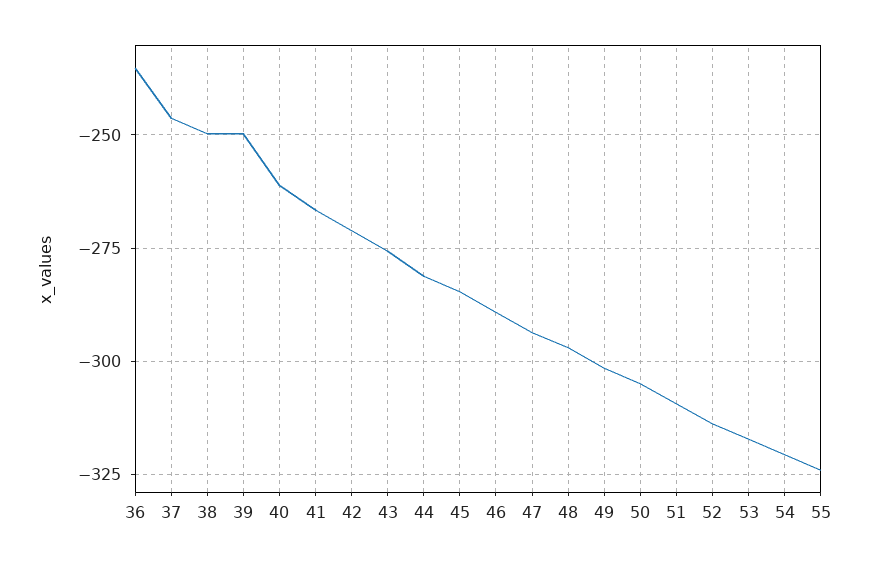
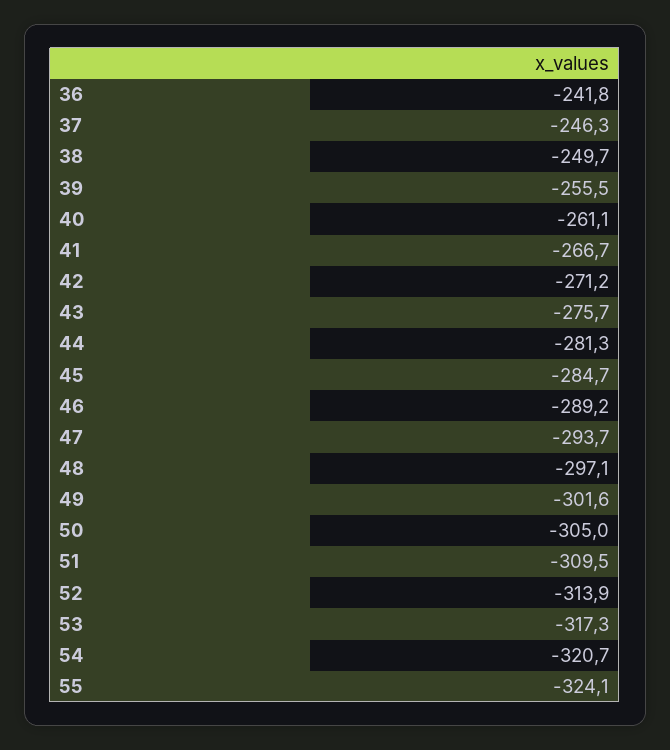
36: -235 -> -241.8
39: -250 -> -255.5

